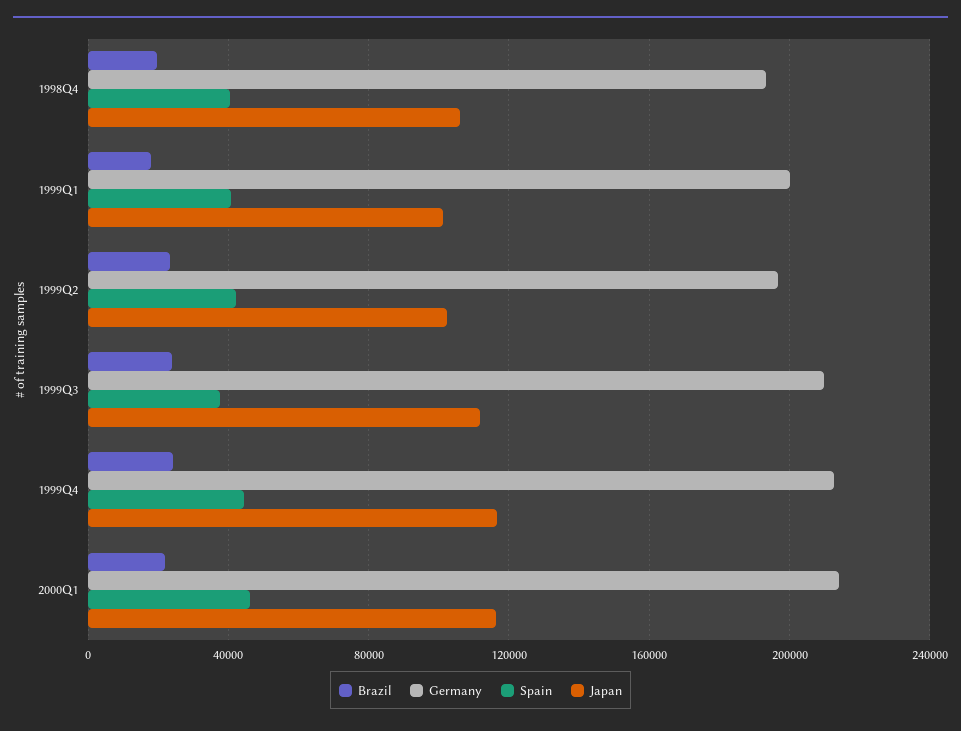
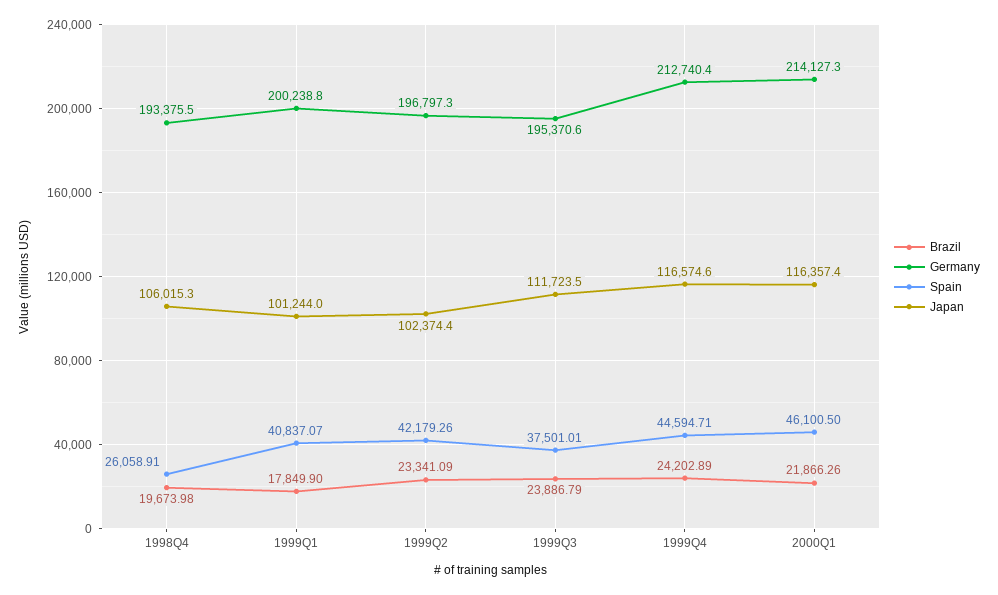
Spain, 1998Q4: 40000 -> 26058.91
Germany, 1999Q3: 210000 -> 195370.6

